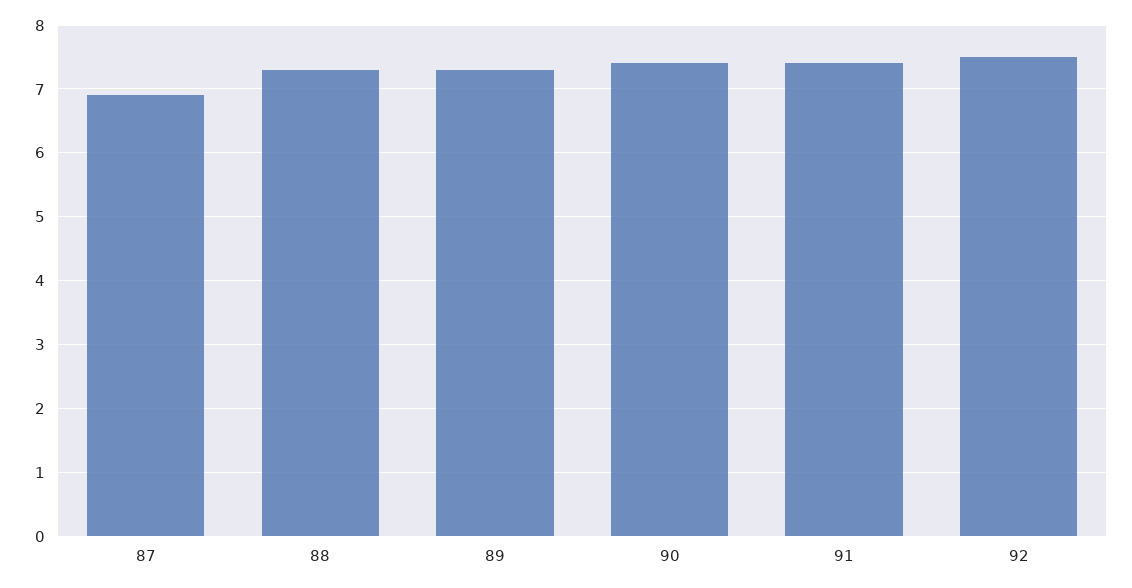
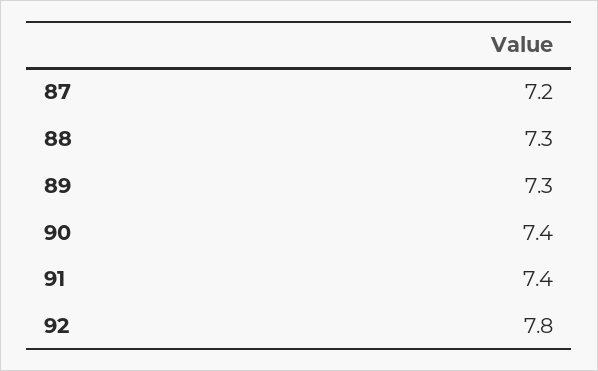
87: 6.9 -> 7.2
92: 7.5 -> 7.8

